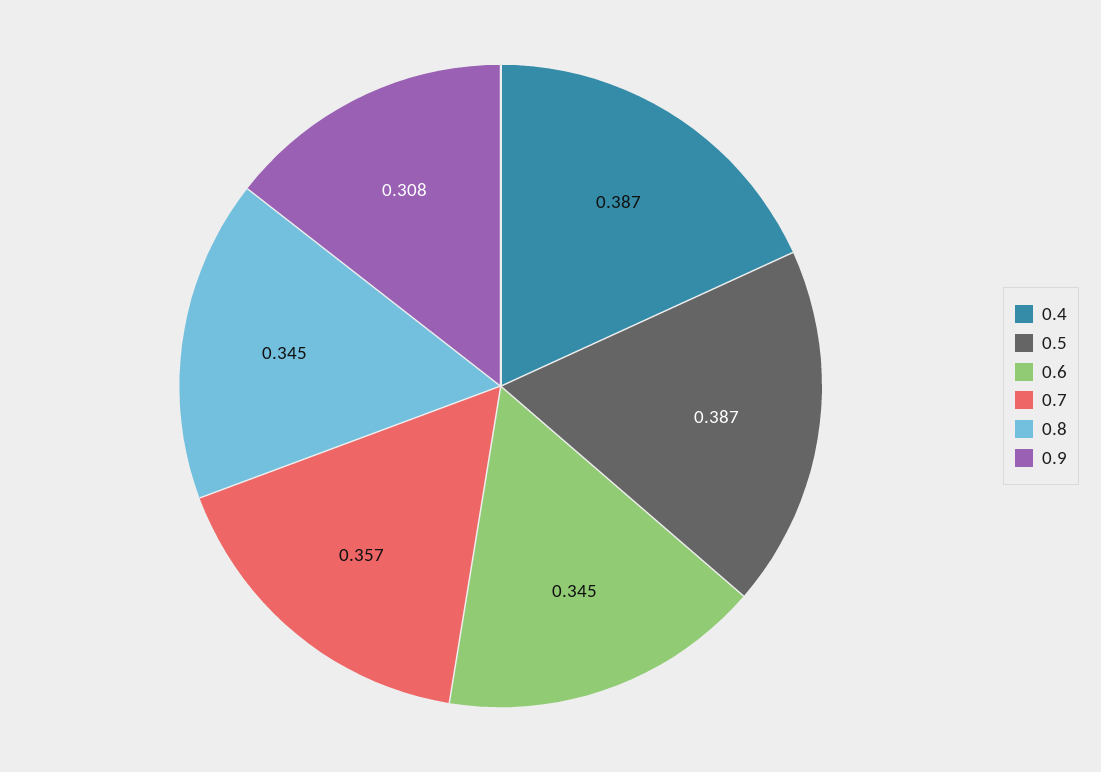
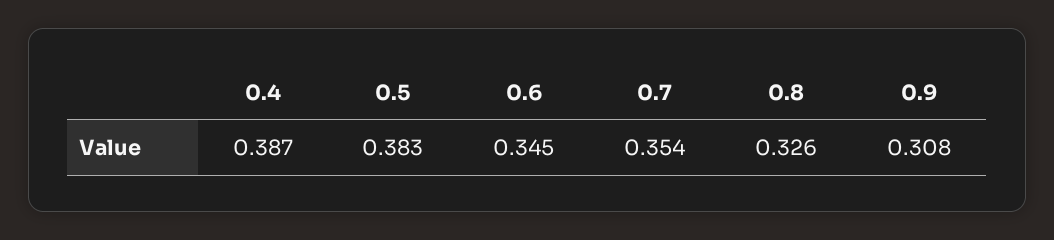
0.5: 0.387 -> 0.383
0.7: 0.357 -> 0.354
0.8: 0.345 -> 0.326

